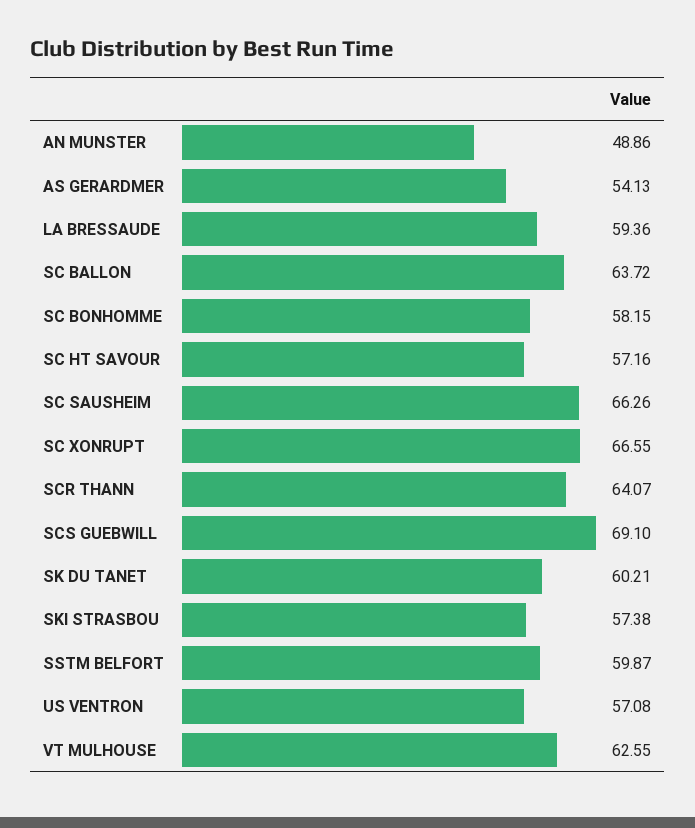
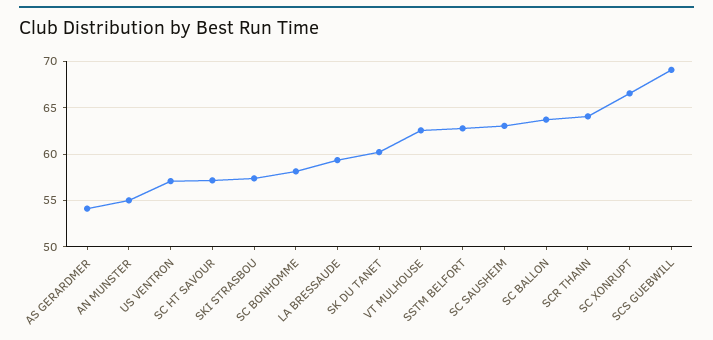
AN MUNSTER: 48.86 -> 55
SC SAUSHEIM: 66.26 -> 63
SSTM BELFORT: 59.87 -> 63

